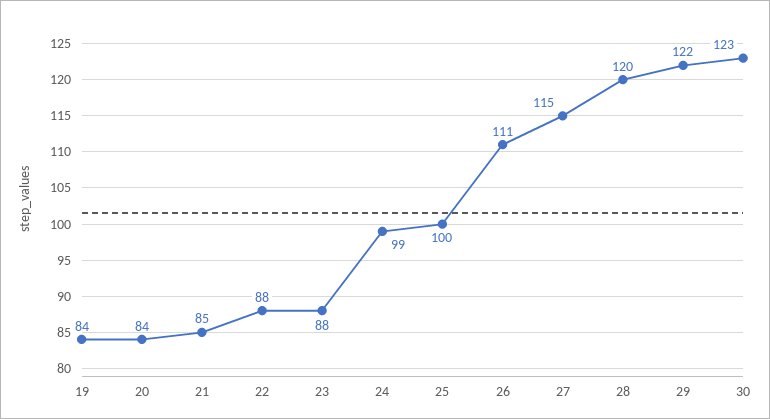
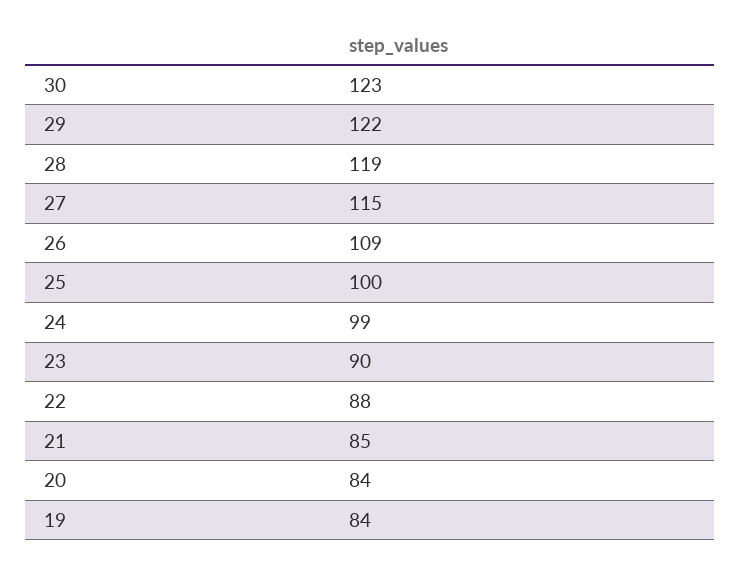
23: 88 -> 90
26: 111 -> 109
28: 120 -> 119

